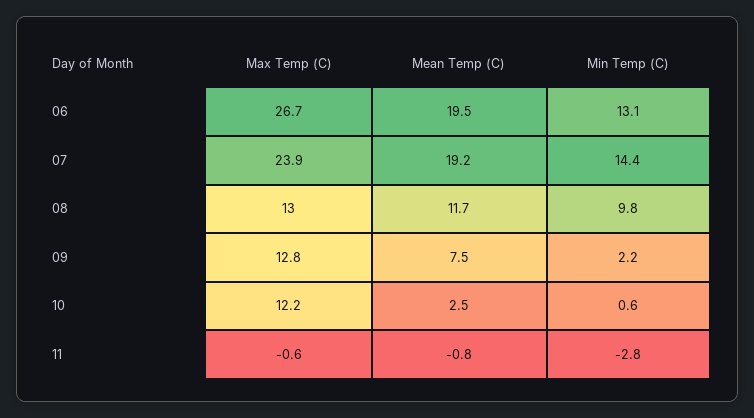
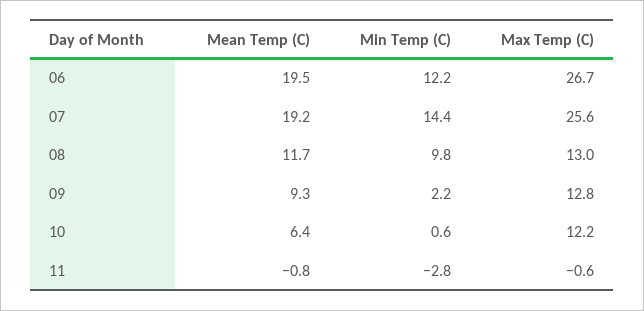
Min Temp (C), 06: 13.1 -> 12.2
Max Temp (C), 07: 23.9 -> 25.6
Mean Temp (C), 09: 7.5 -> 9.3
Mean Temp (C), 10: 2.5 -> 6.4

